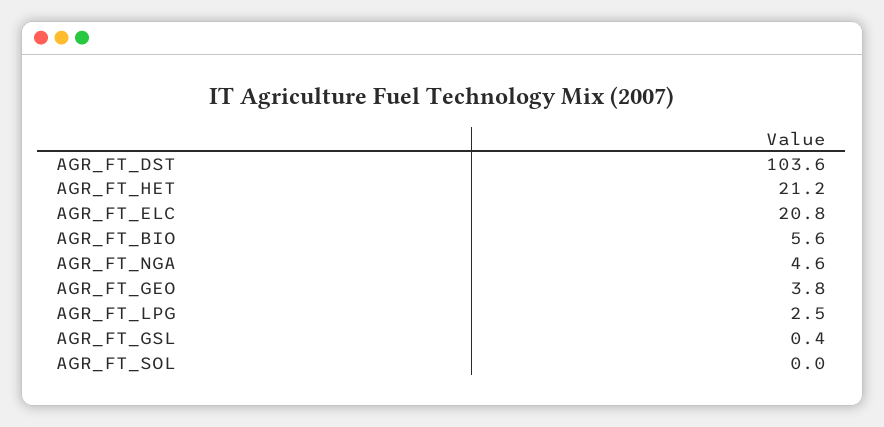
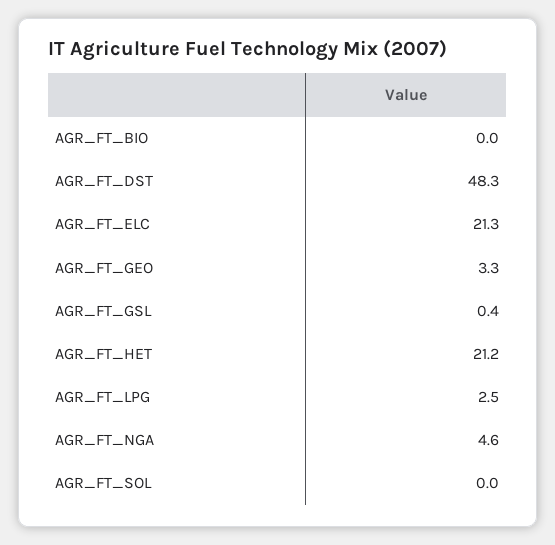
AGR_FT_DST: 103.6 -> 48.3
AGR_FT_ELC: 20.8 -> 21.3
AGR_FT_BIO: 5.6 -> 0
AGR_FT_GEO: 3.8 -> 3.3

